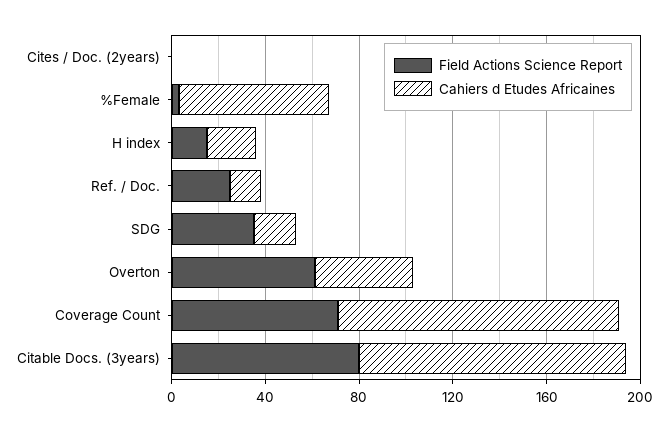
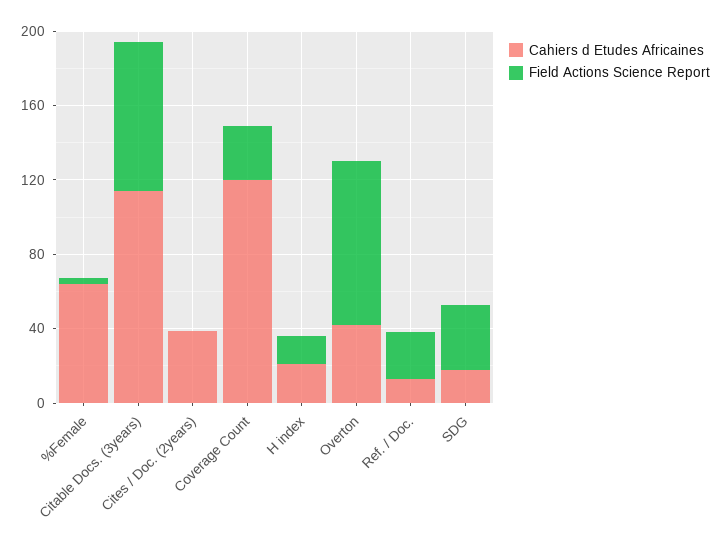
Cahiers d Etudes Africaines, Cites / Doc. (2years): 0 -> 40
Field Actions Science Report, Overton: 60 -> 90
Field Actions Science Report, Coverage Count: 70 -> 30

